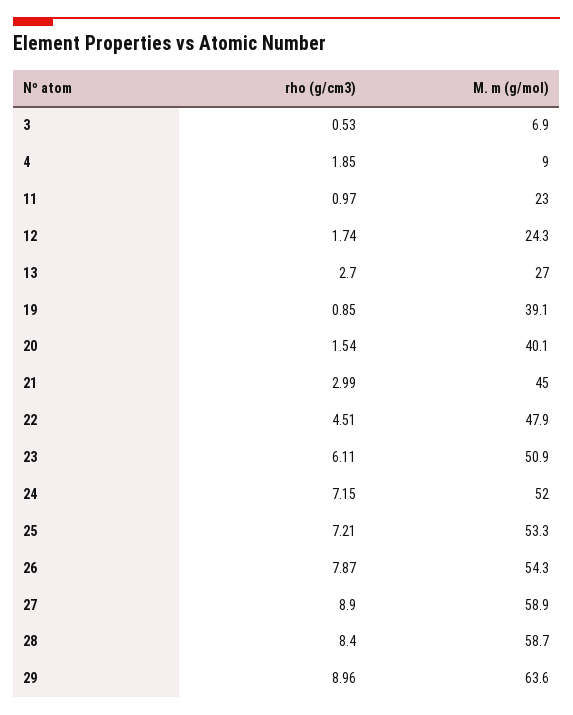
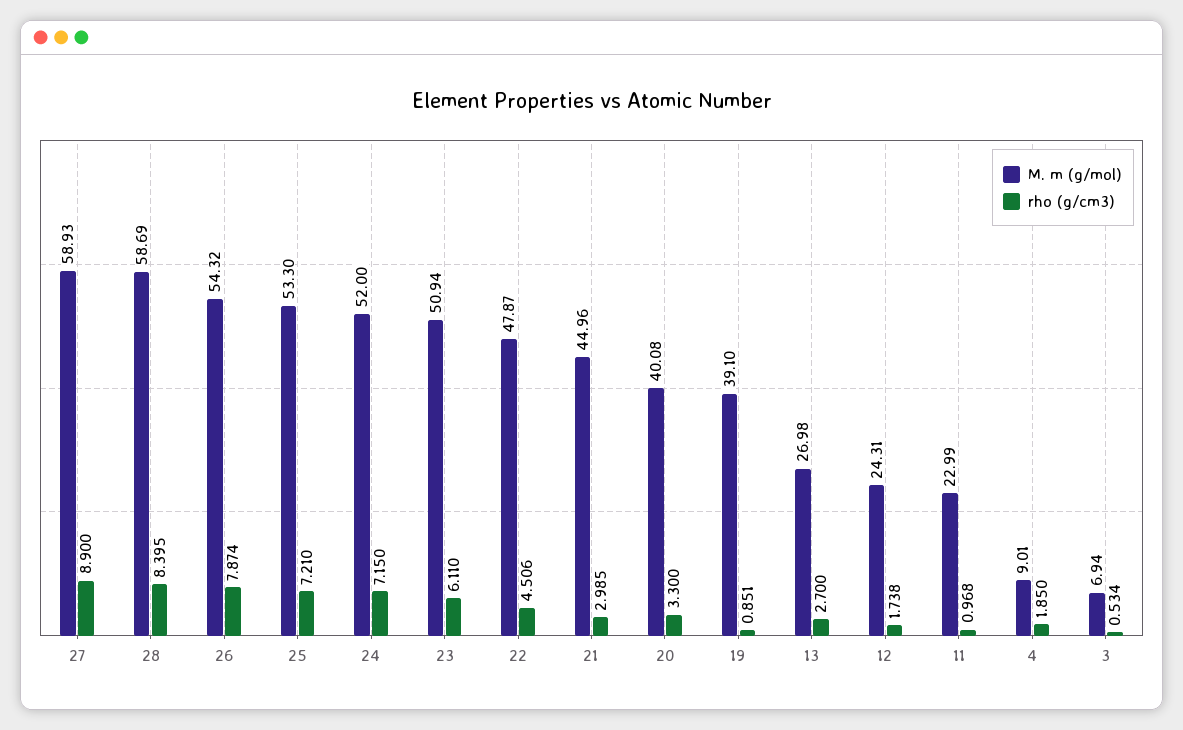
rho (g/cm3), 20: 1.54 -> 3.3
rho (g/cm3), 29: 8.96 -> none
M. m (g/mol), 29: 63.6 -> none

